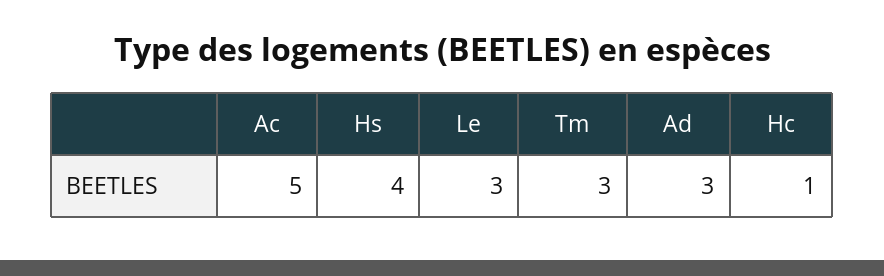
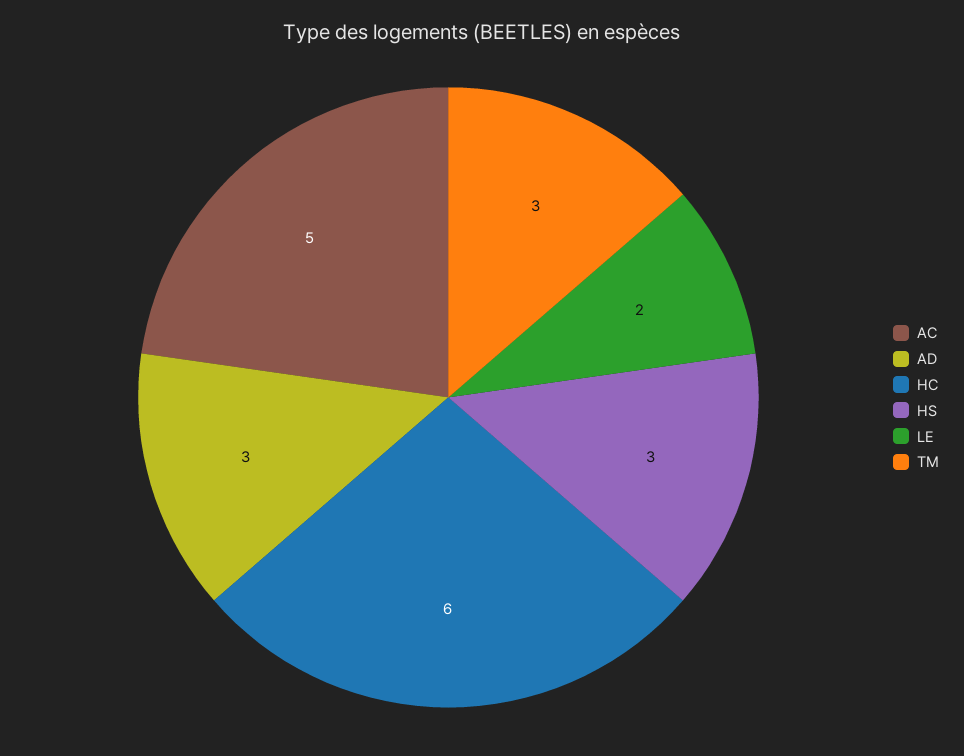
Hs: 4 -> 3
Le: 3 -> 2
Hc: 1 -> 6

